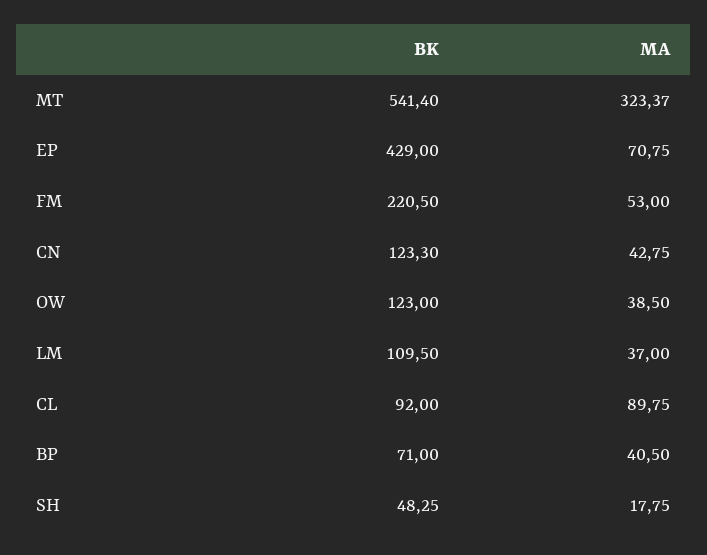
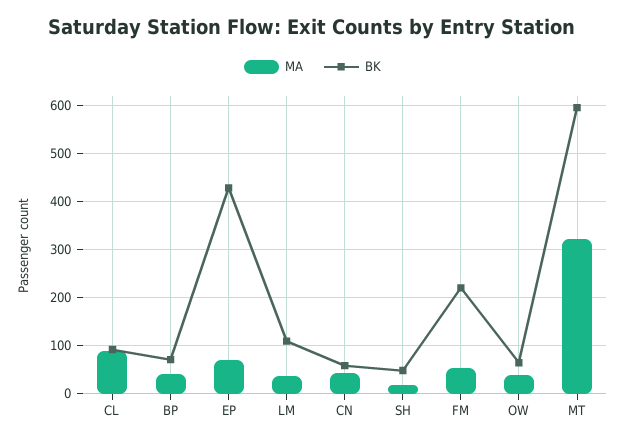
BK, MT: 541.4 -> 600
BK, CN: 123.3 -> 60
BK, OW: 123 -> 60

